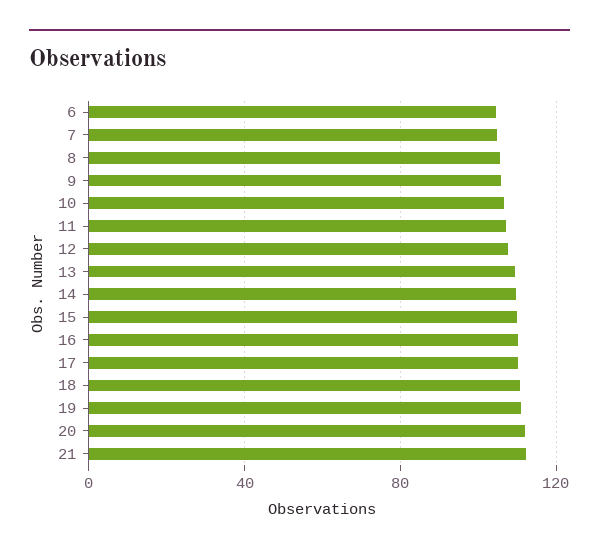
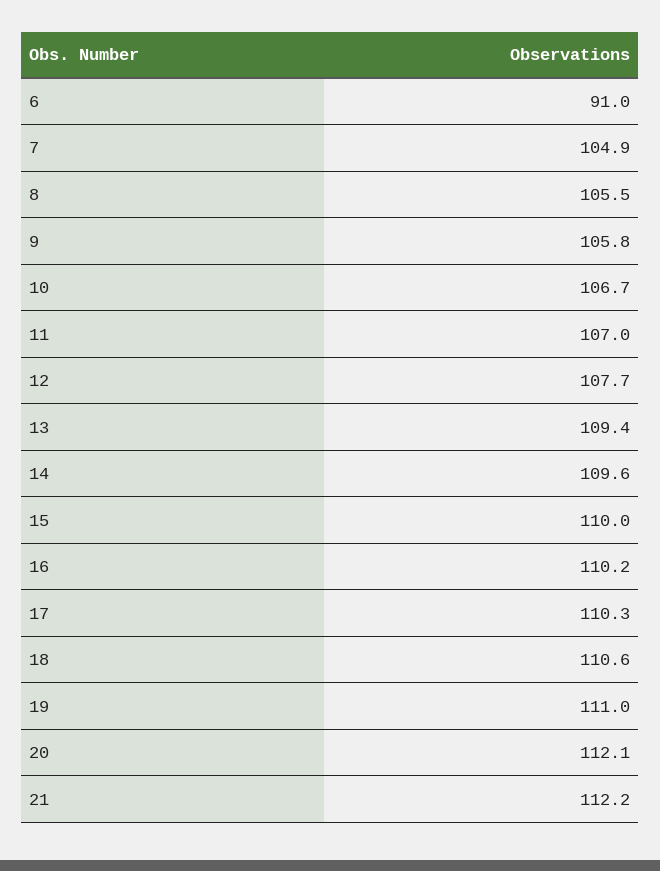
6: 105 -> 91

